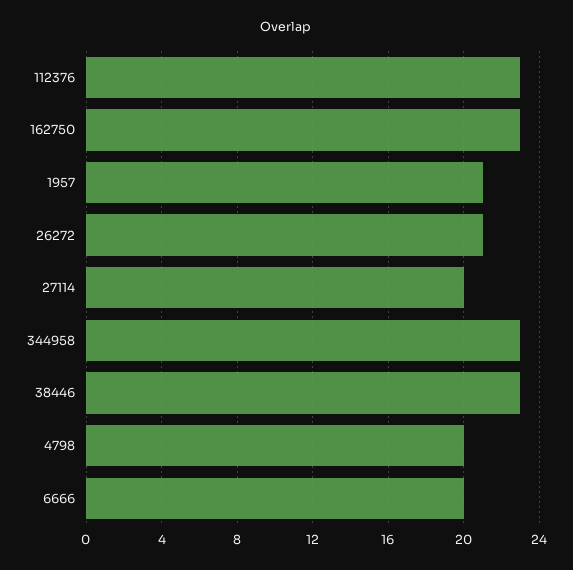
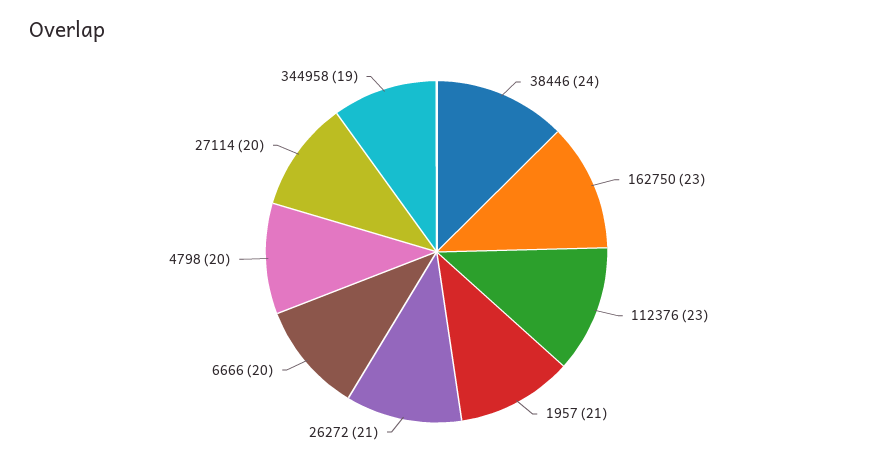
344958: 23 -> 19
38446: 23 -> 24

